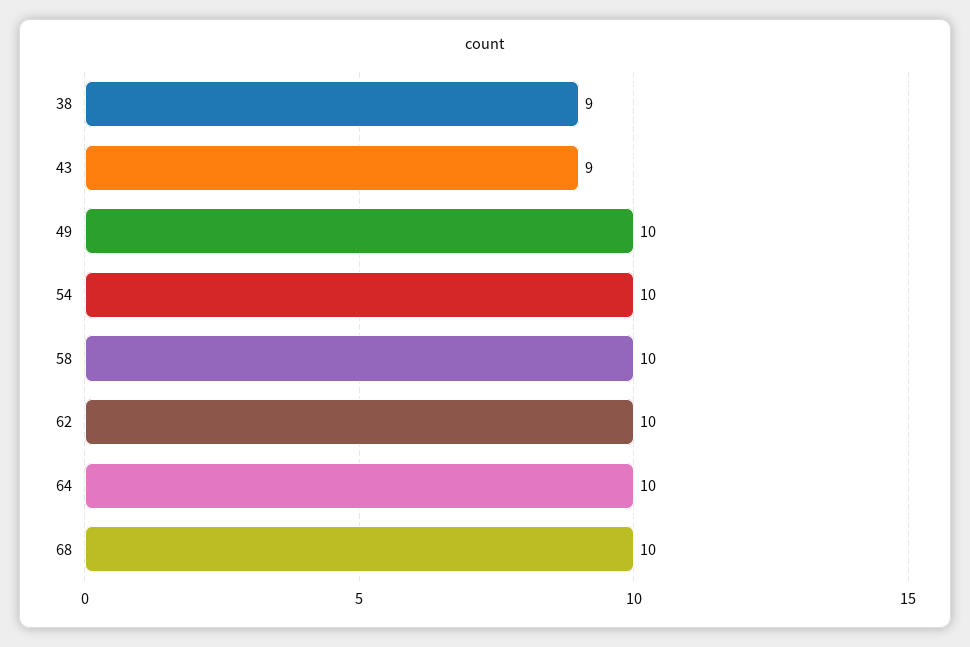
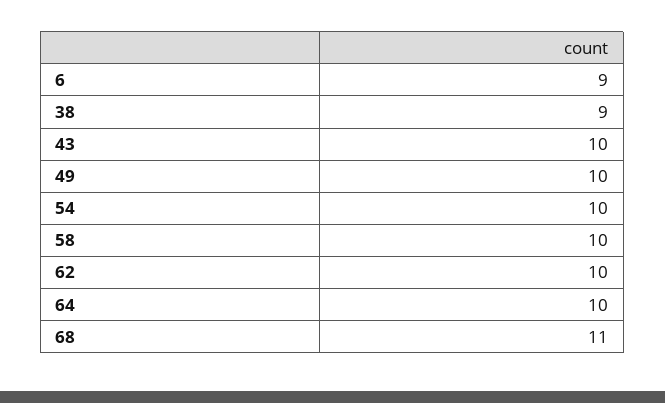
43: 9 -> 10
68: 10 -> 11
6: none -> 9

